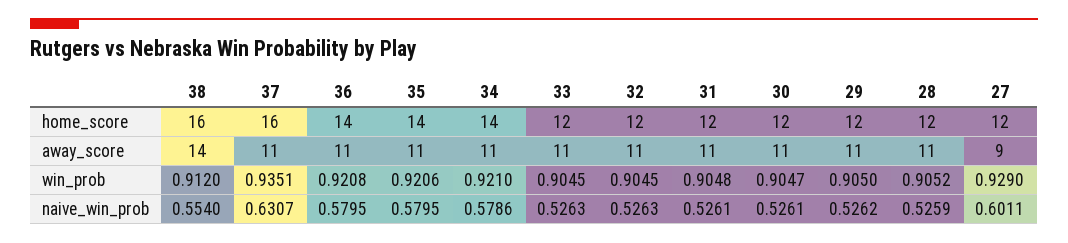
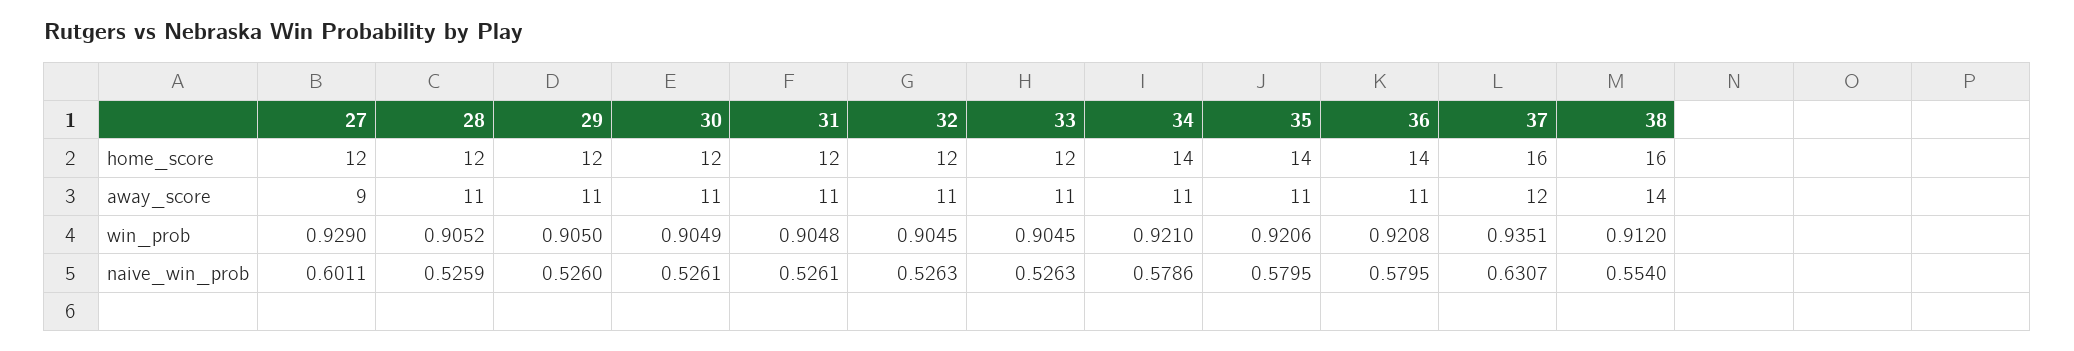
37, away_score: 11 -> 12
30, win_prob: 0.9047 -> 0.9049
29, naive_win_prob: 0.5262 -> 0.526

